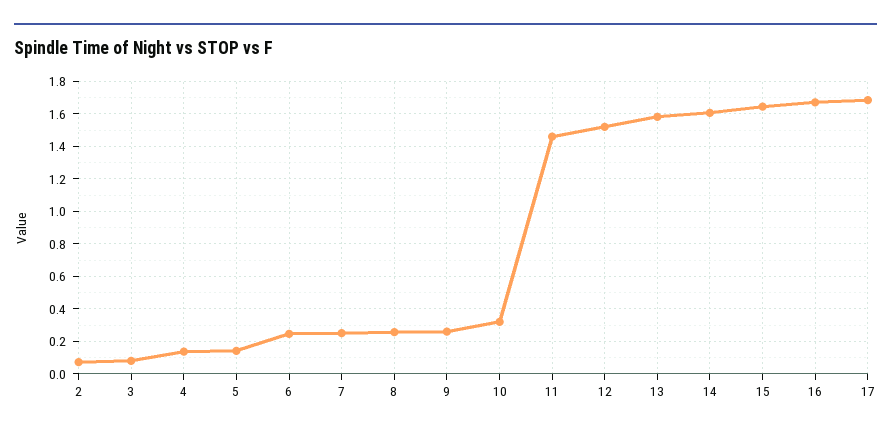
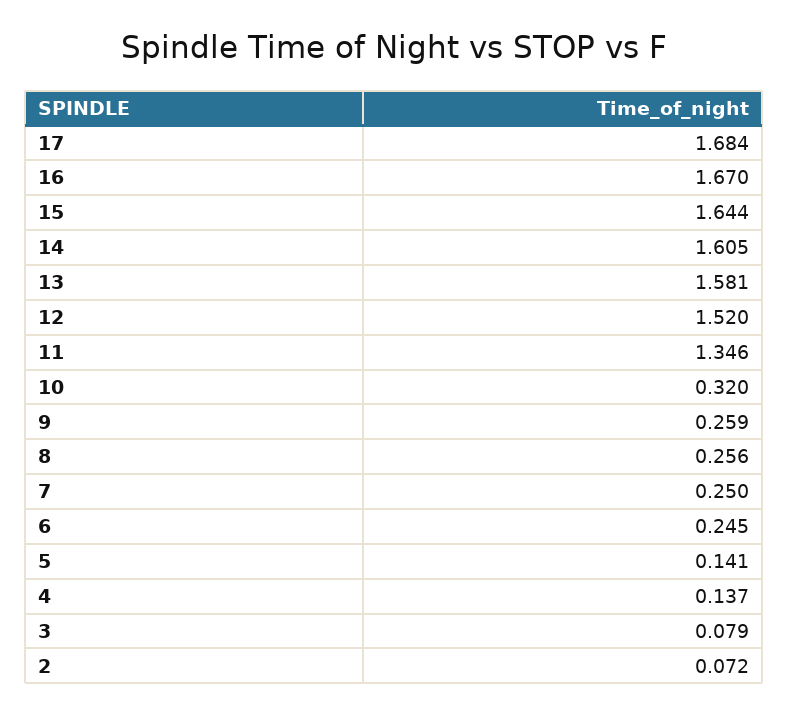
11: 1.45 -> 1.346

